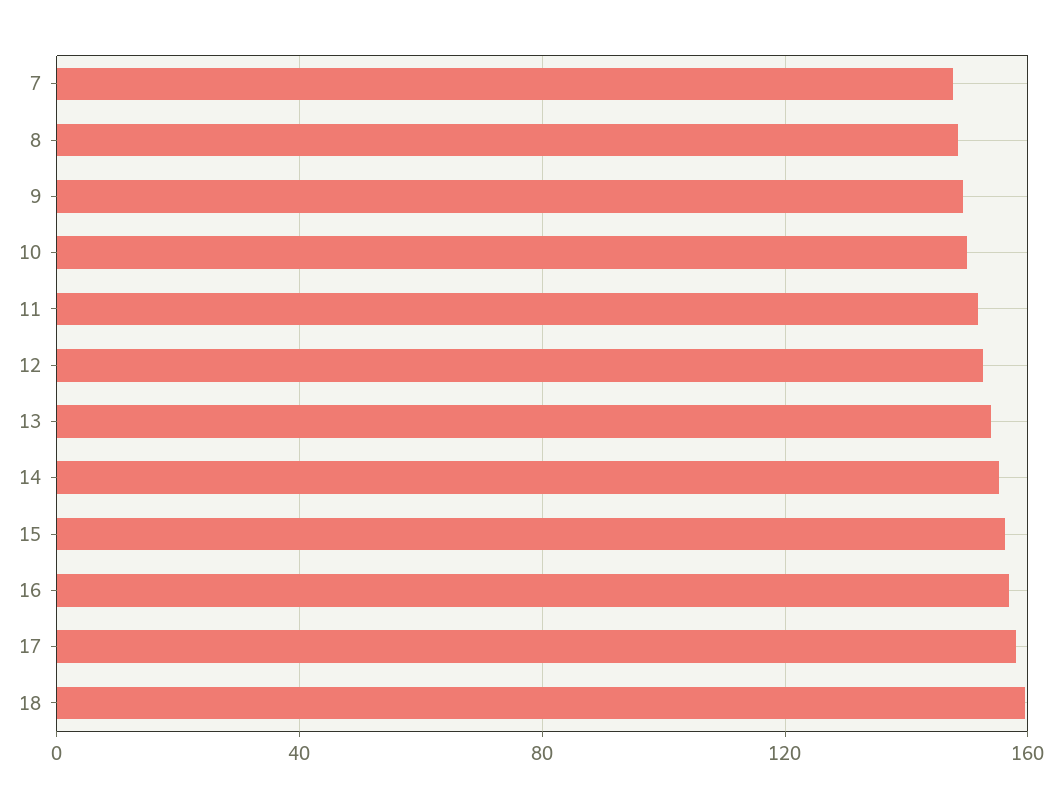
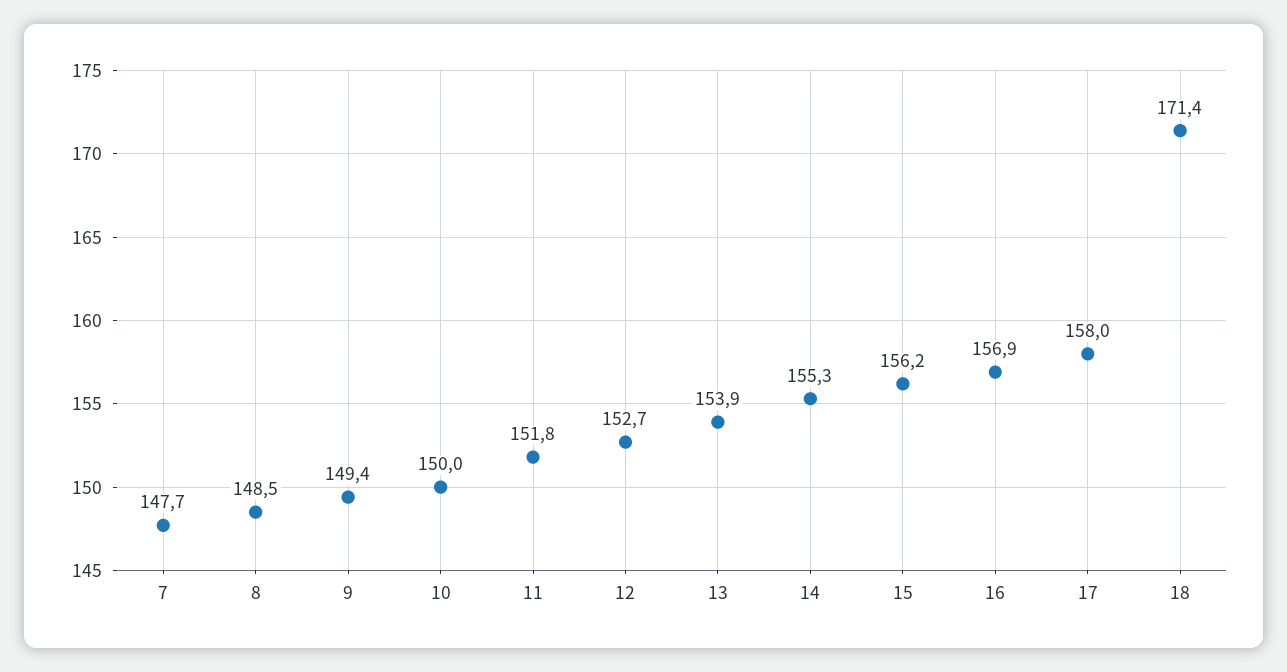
18: 160 -> 171.4

